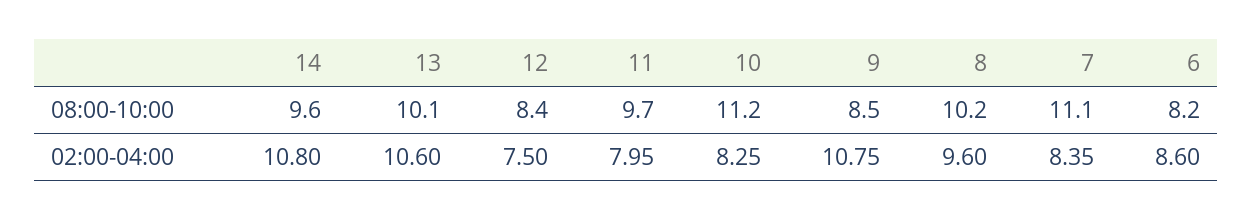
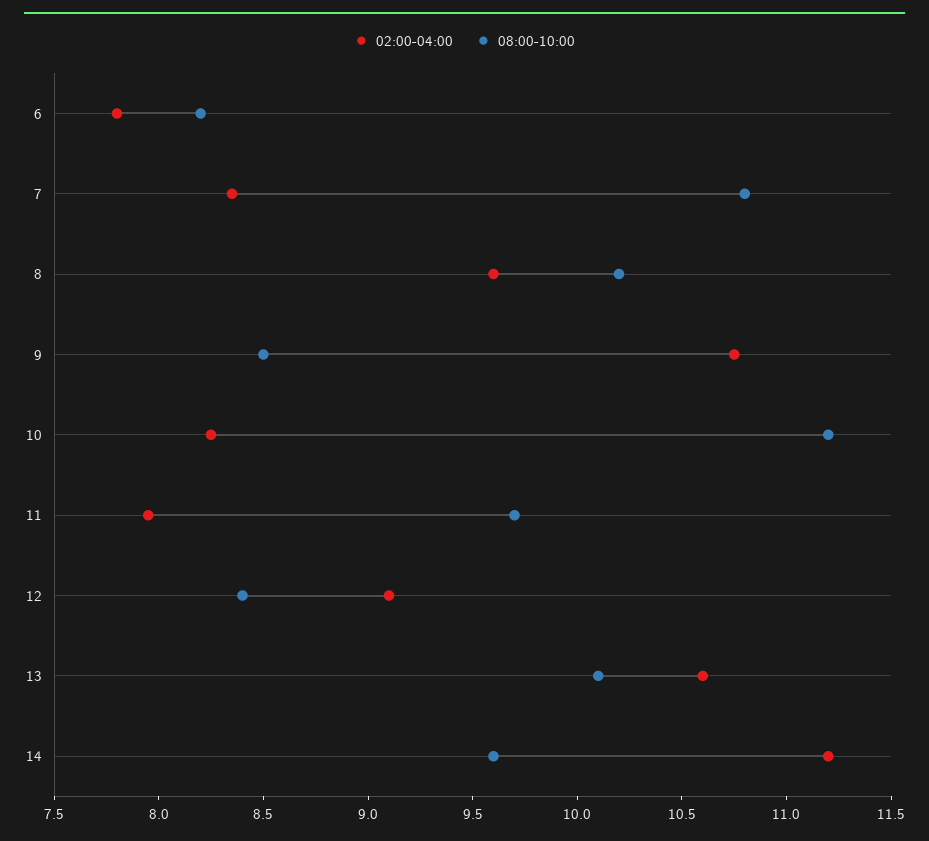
08:00-10:00, 7: 11.1 -> 10.8
02:00-04:00, 14: 10.8 -> 11.2
02:00-04:00, 12: 7.5 -> 9.1
02:00-04:00, 6: 8.6 -> 7.8

